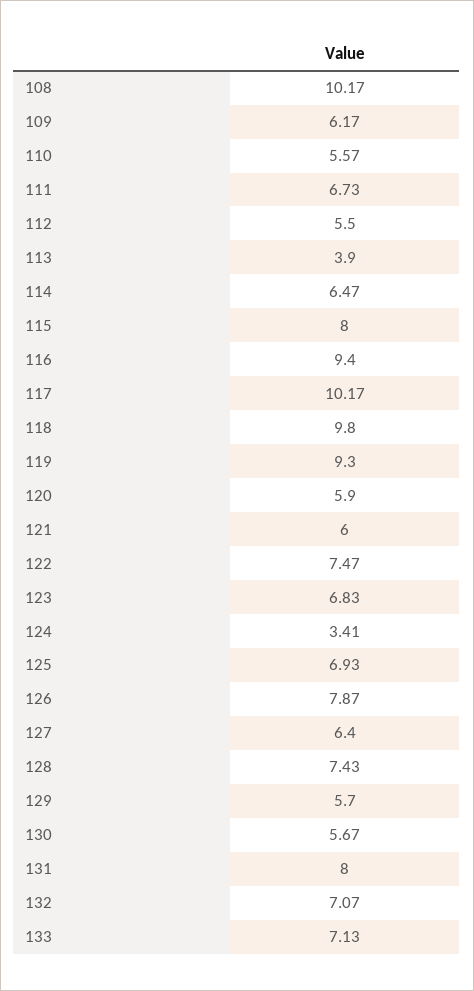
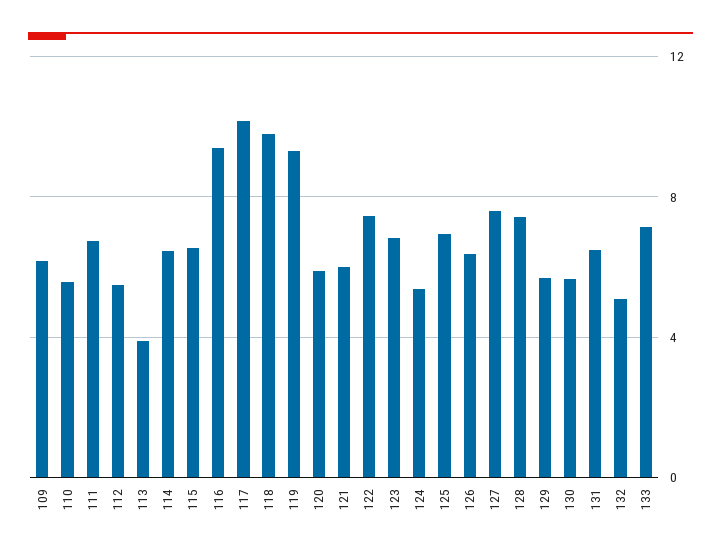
108: 10.17 -> none
115: 8 -> 6.5
124: 3.41 -> 5.5
126: 7.87 -> 6.5
127: 6.4 -> 7.5
131: 8 -> 6.5
132: 7.07 -> 5

